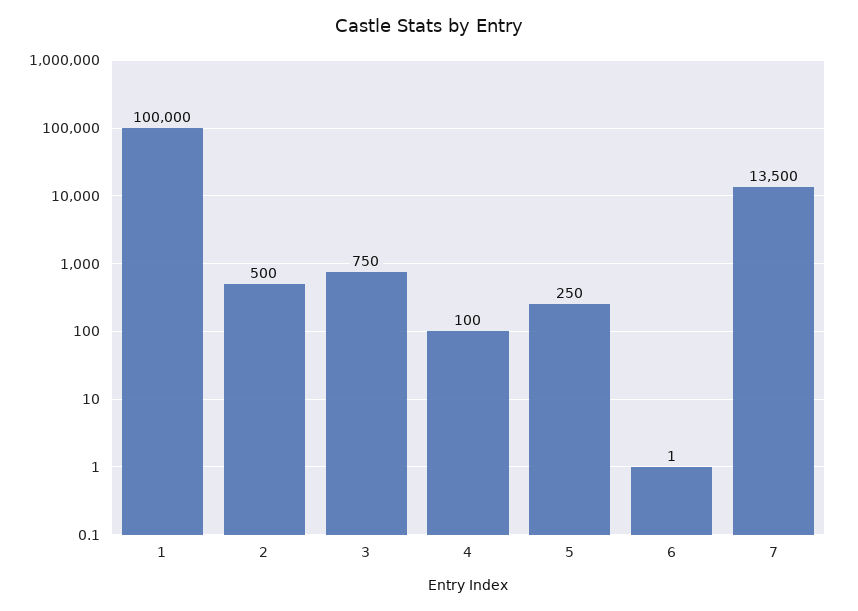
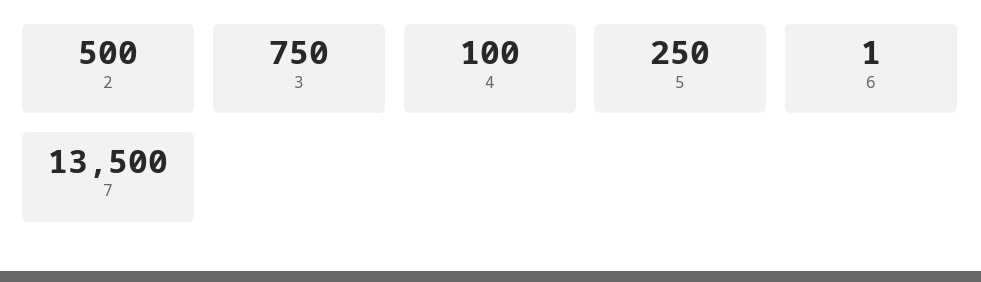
1: 100000 -> none

